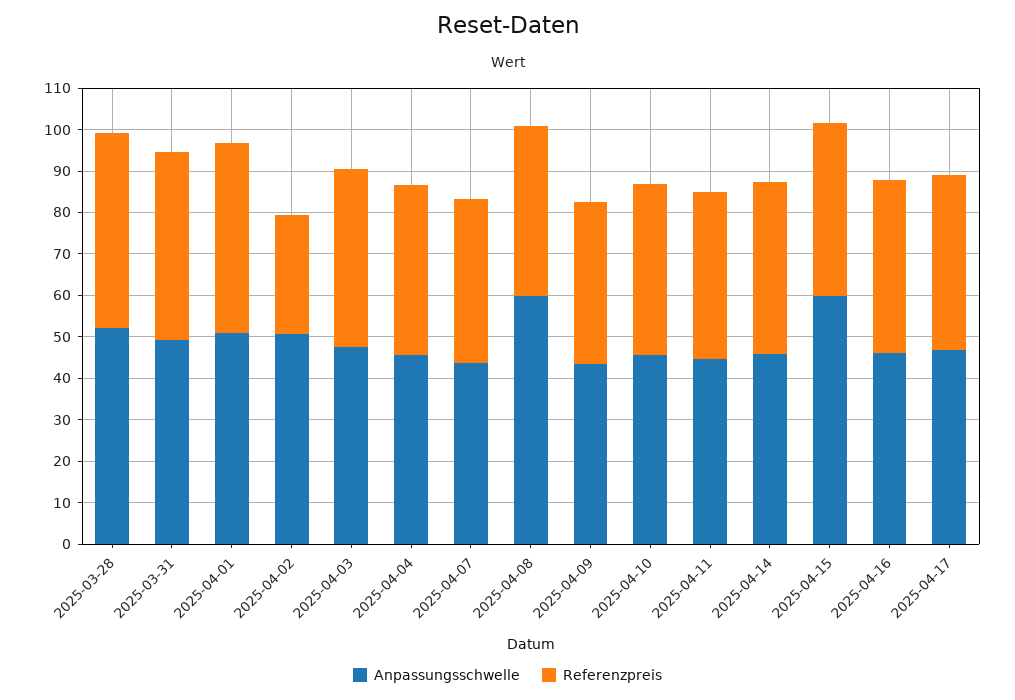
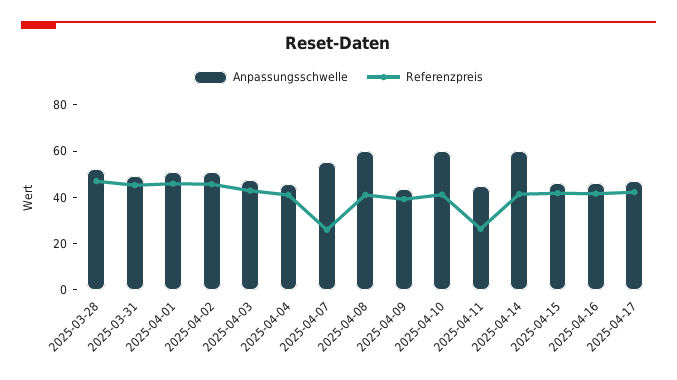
Referenzpreis, 2025-04-02: 28 -> 45
Anpassungsschwelle, 2025-04-07: 44 -> 55
Referenzpreis, 2025-04-07: 40 -> 25
Anpassungsschwelle, 2025-04-10: 46 -> 60
Referenzpreis, 2025-04-11: 40 -> 25
Anpassungsschwelle, 2025-04-14: 46 -> 60
Anpassungsschwelle, 2025-04-15: 60 -> 45

